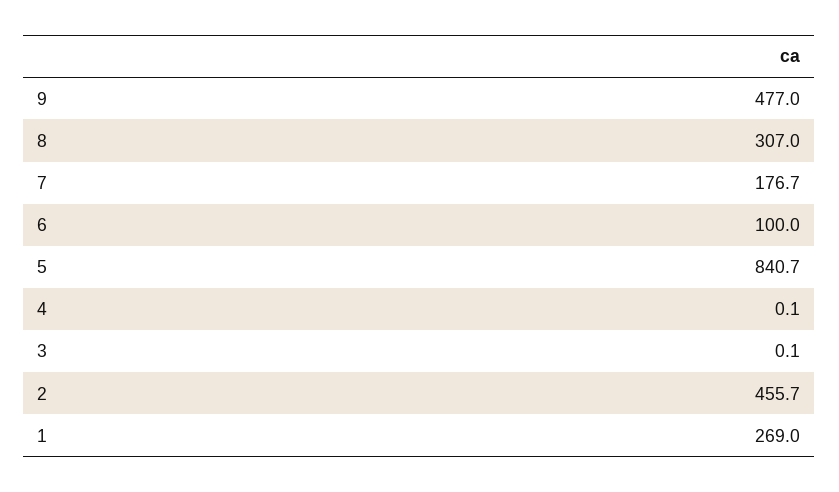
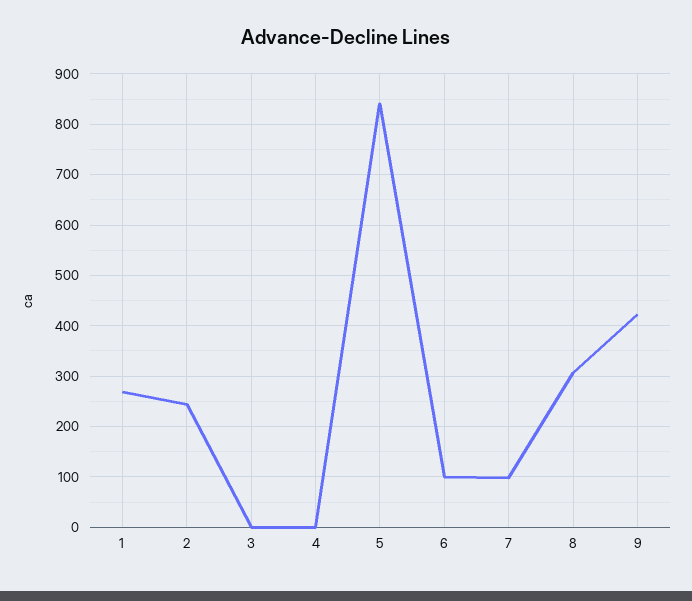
9: 477 -> 420
7: 176.7 -> 100
2: 455.7 -> 240

